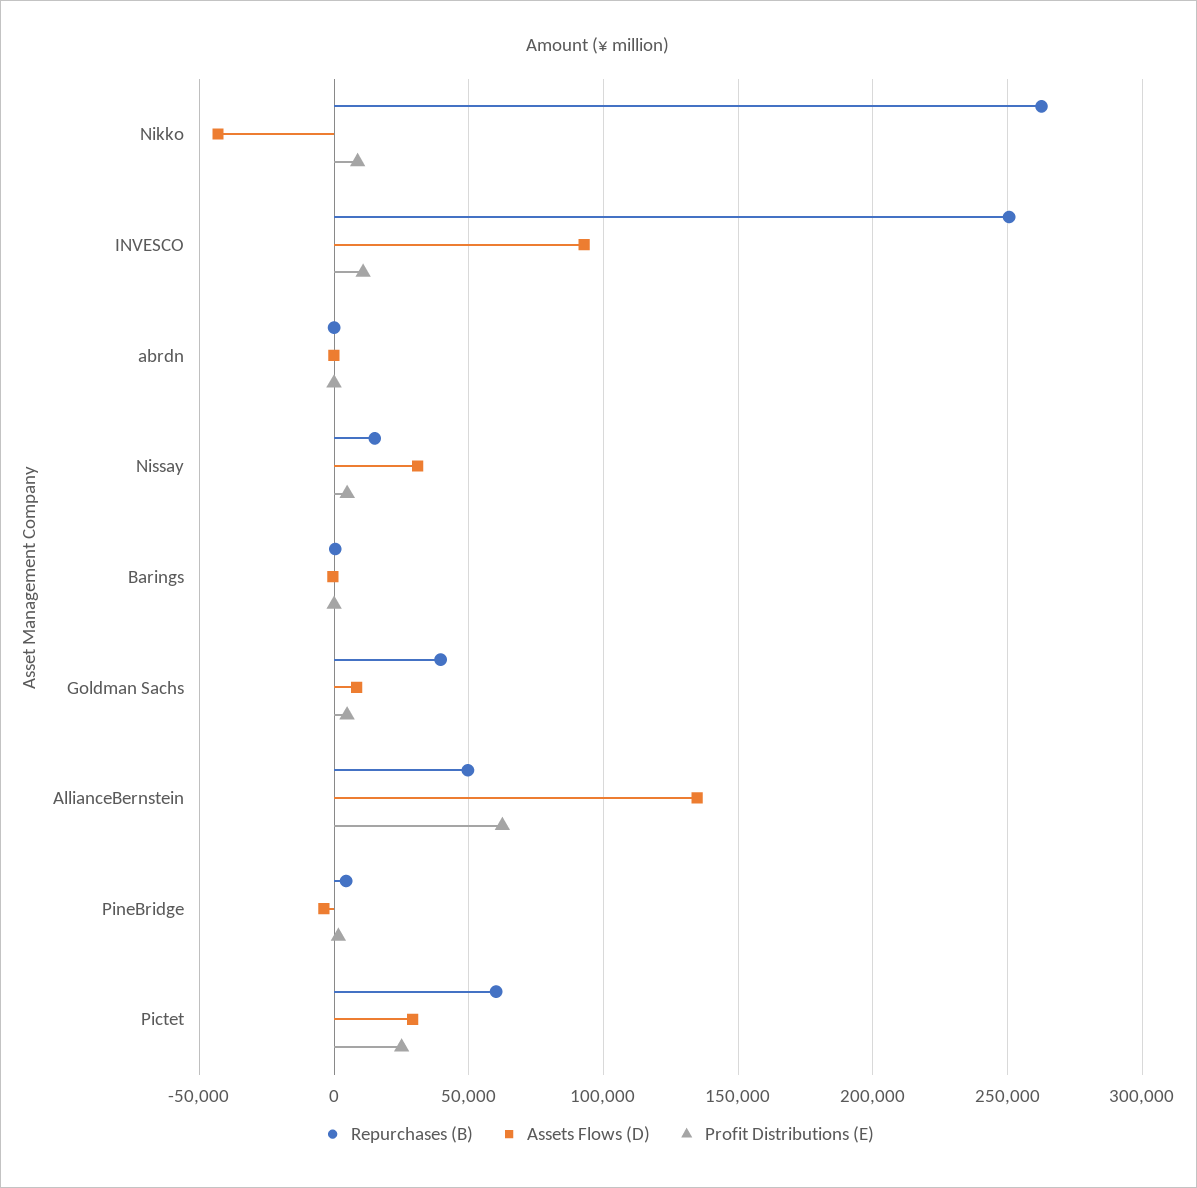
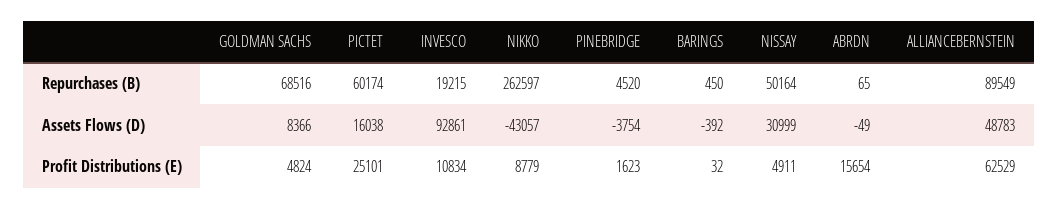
Repurchases (B), INVESCO: 250000 -> 19215
Profit Distributions (E), abrdn: 0 -> 15654
Repurchases (B), Nissay: 15000 -> 50164
Repurchases (B), Goldman Sachs: 40000 -> 68516
Repurchases (B), AllianceBernstein: 50000 -> 89549
Assets Flows (D), AllianceBernstein: 135000 -> 48783
Assets Flows (D), Pictet: 30000 -> 16038

